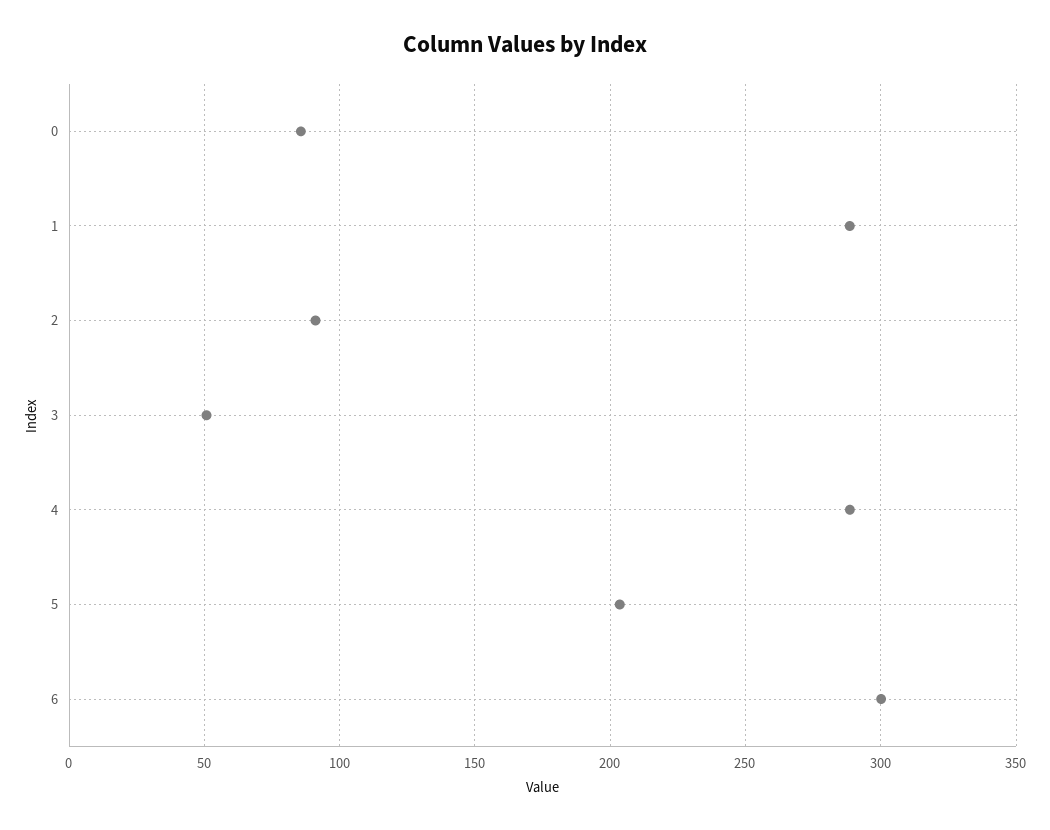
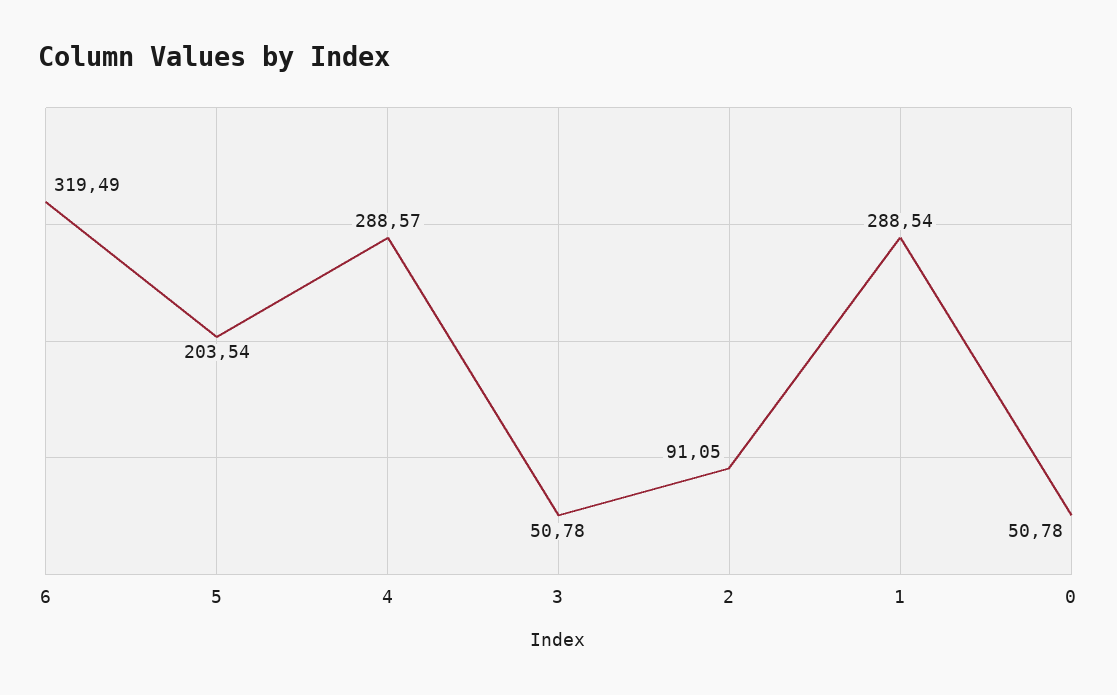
0: 85 -> 50.78
6: 300 -> 319.49

